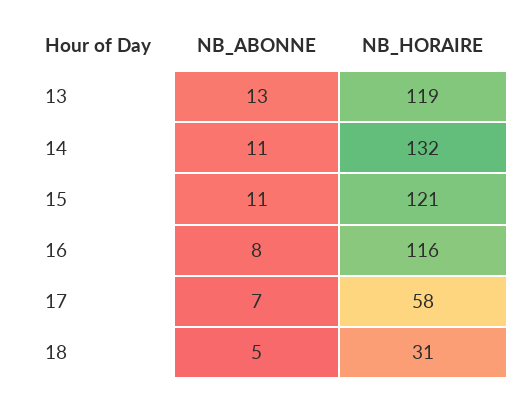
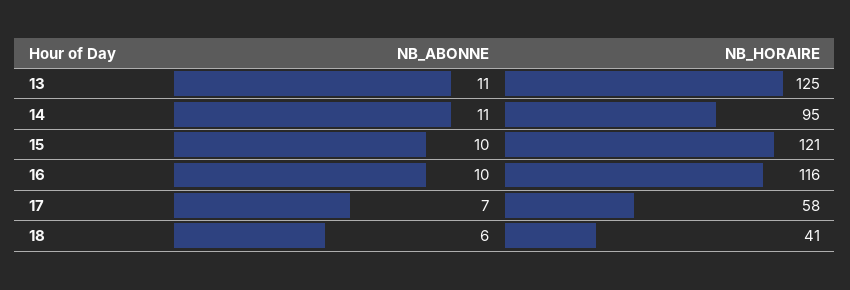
NB_ABONNE, 13: 13 -> 11
NB_HORAIRE, 13: 119 -> 125
NB_HORAIRE, 14: 132 -> 95
NB_ABONNE, 15: 11 -> 10
NB_ABONNE, 16: 8 -> 10
NB_ABONNE, 18: 5 -> 6
NB_HORAIRE, 18: 31 -> 41

